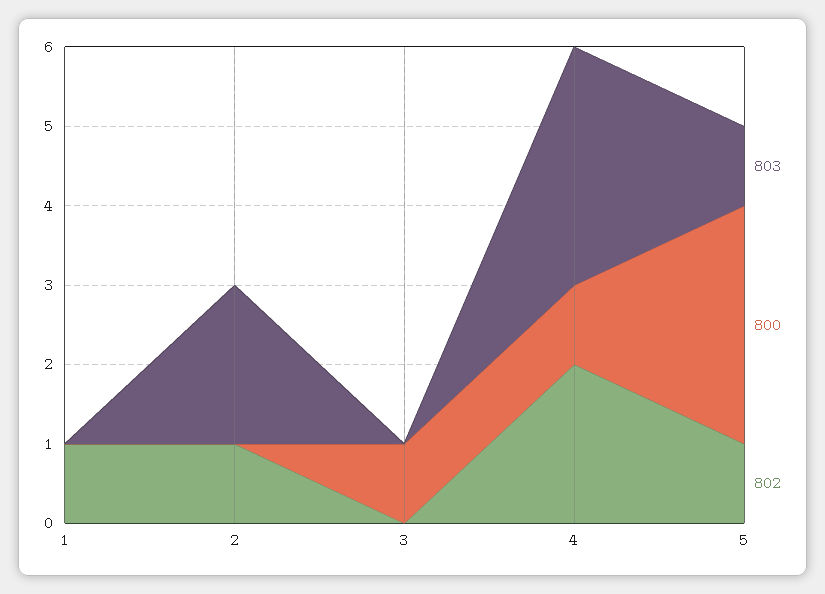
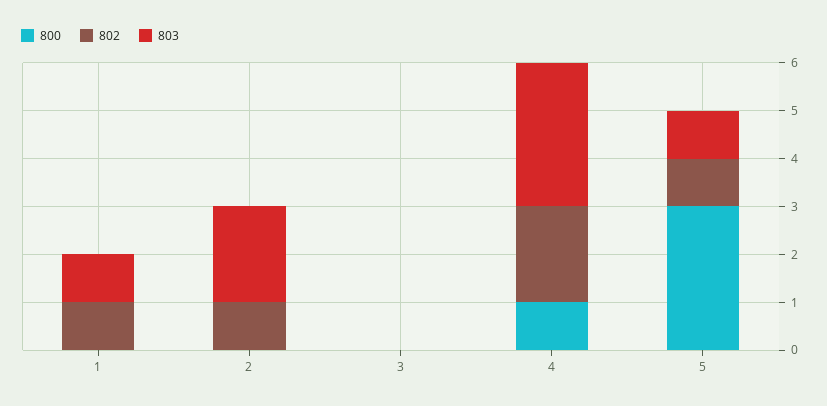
803, 1: 0 -> 1
800, 3: 1 -> 0

